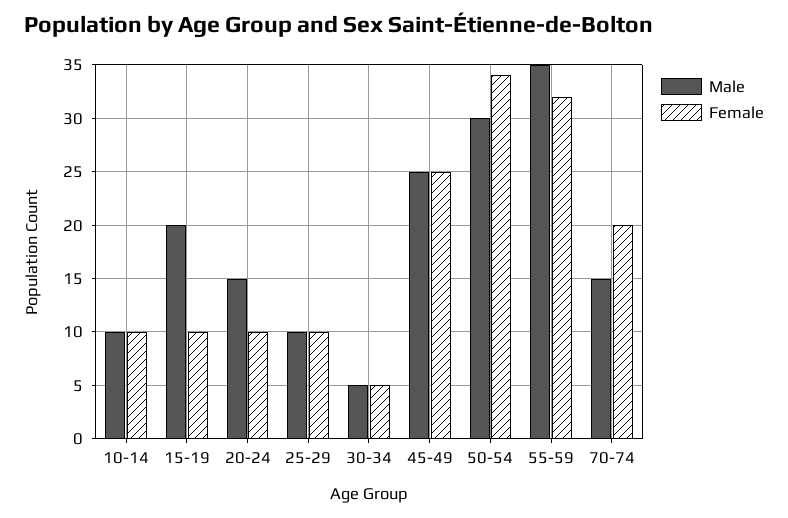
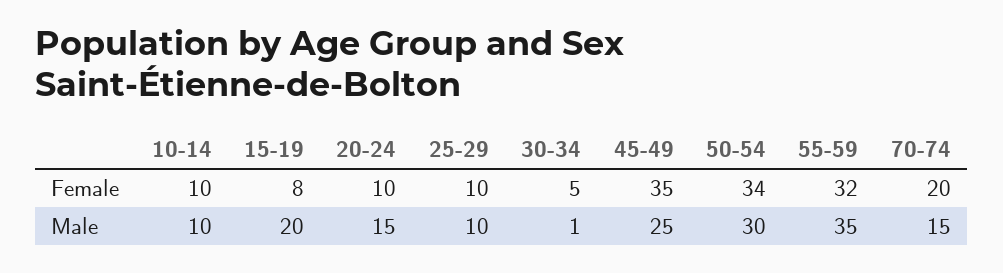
Female, 15-19: 10 -> 8
Male, 30-34: 5 -> 1
Female, 45-49: 25 -> 35

